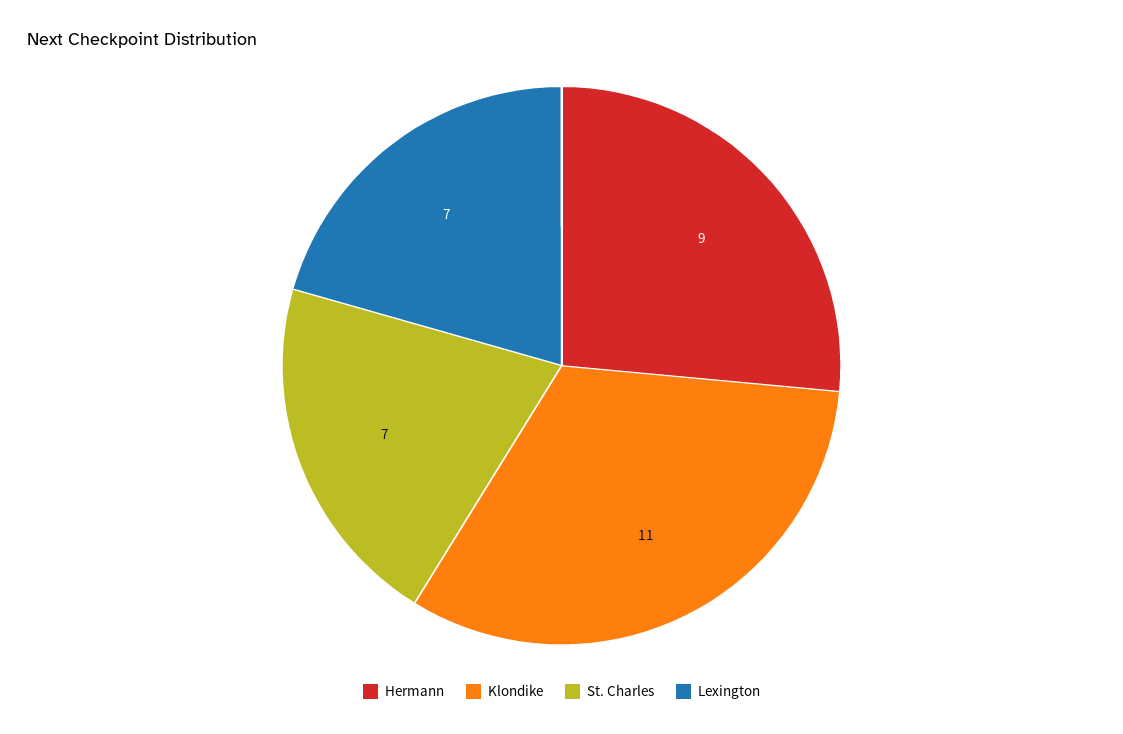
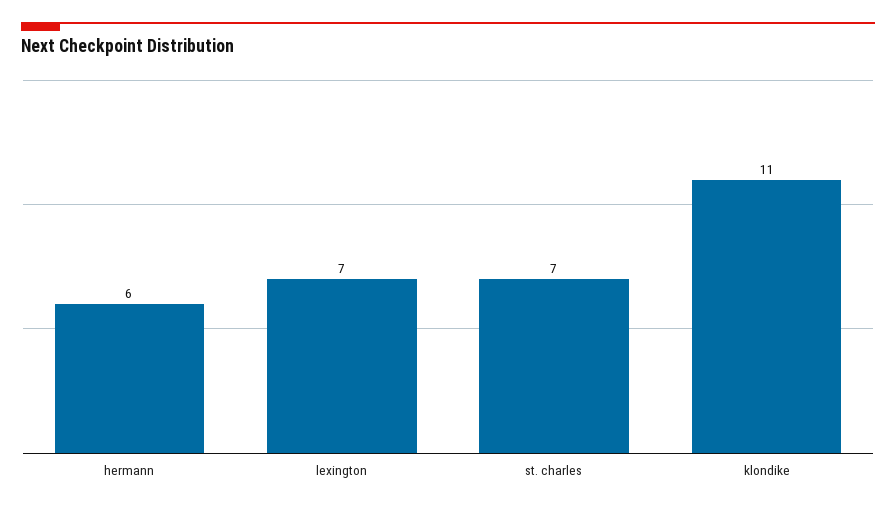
Hermann: 9 -> 6

